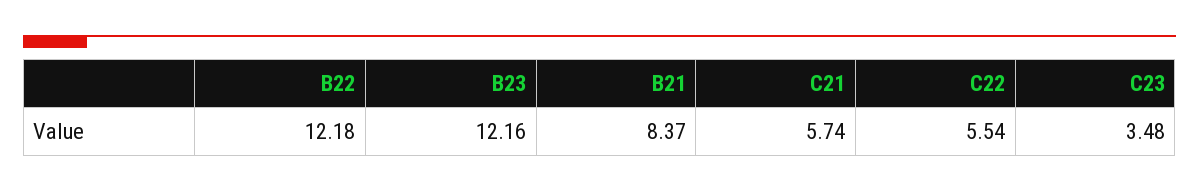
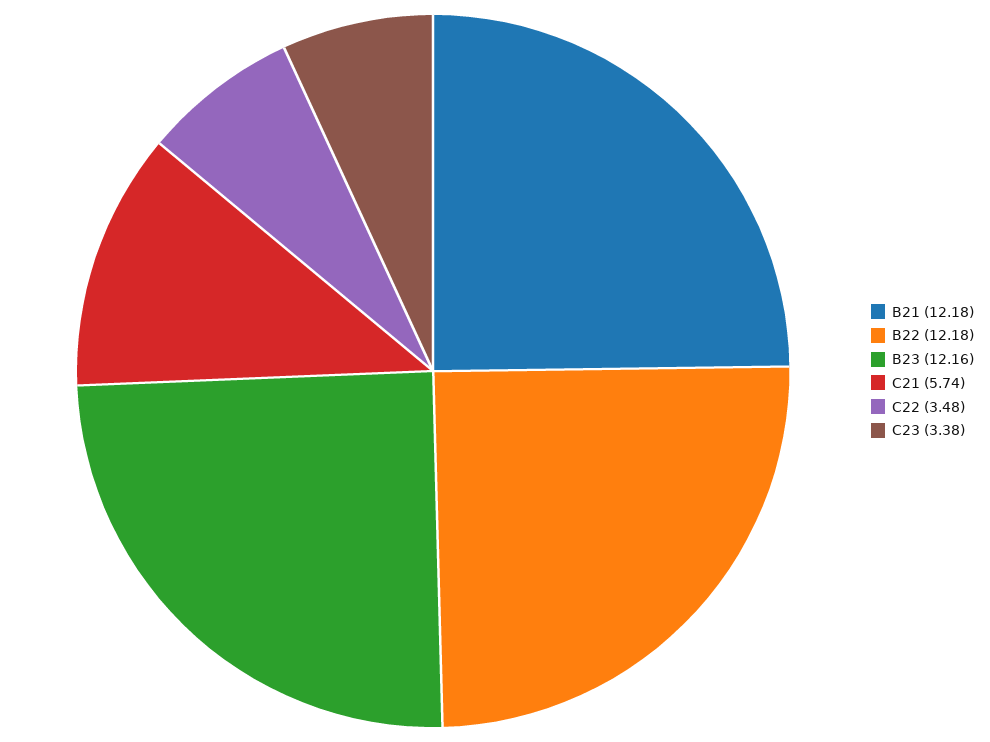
B21: 8.37 -> 12.18
C22: 5.54 -> 3.48
C23: 3.48 -> 3.38

